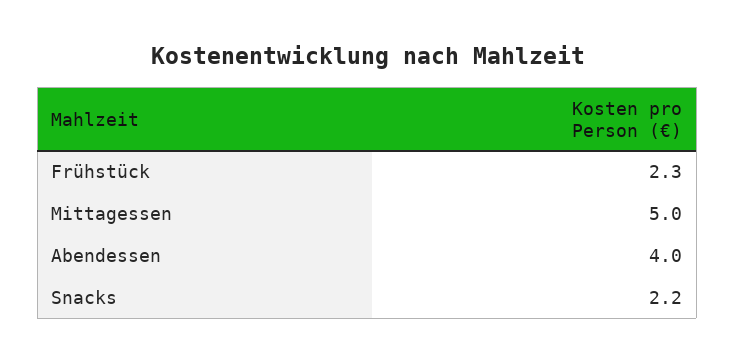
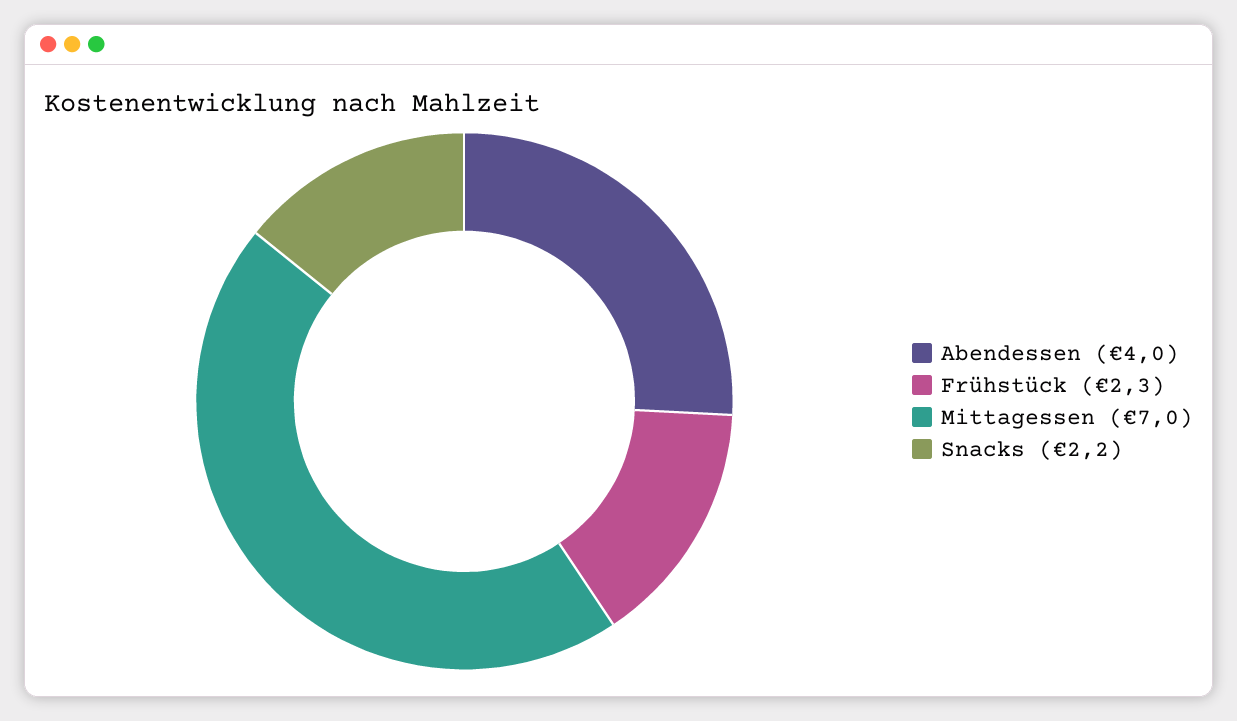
Mittagessen: 5 -> 7

